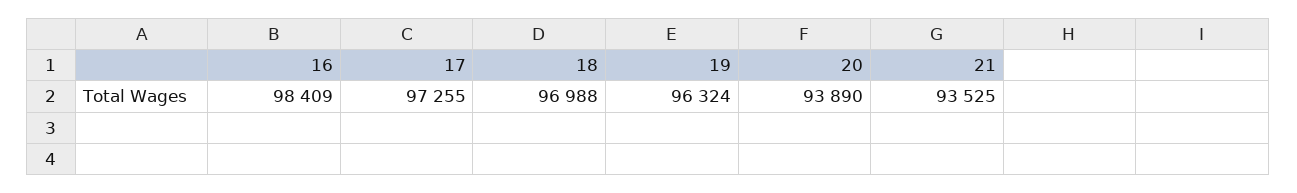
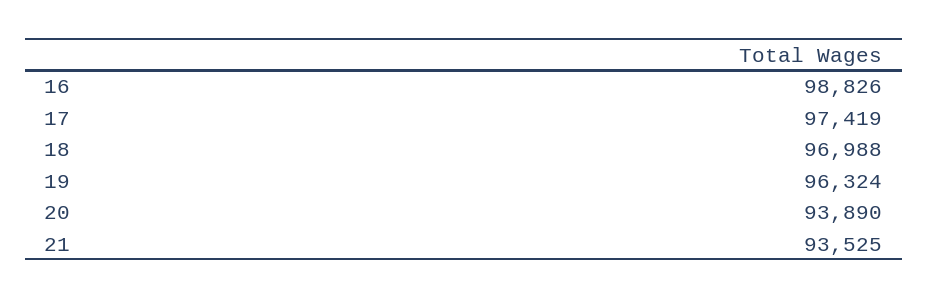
16: 98409 -> 98826
17: 97255 -> 97419

